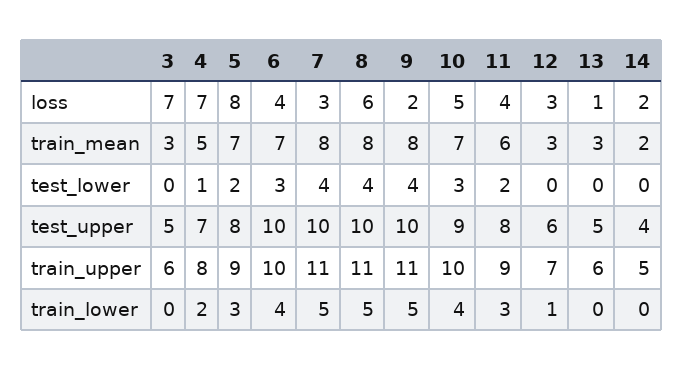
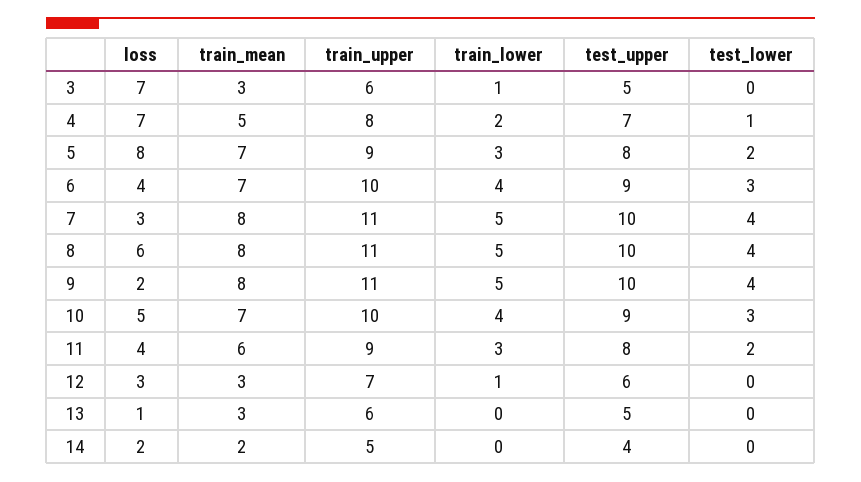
6, test_upper: 10 -> 9
3, train_lower: 0 -> 1

